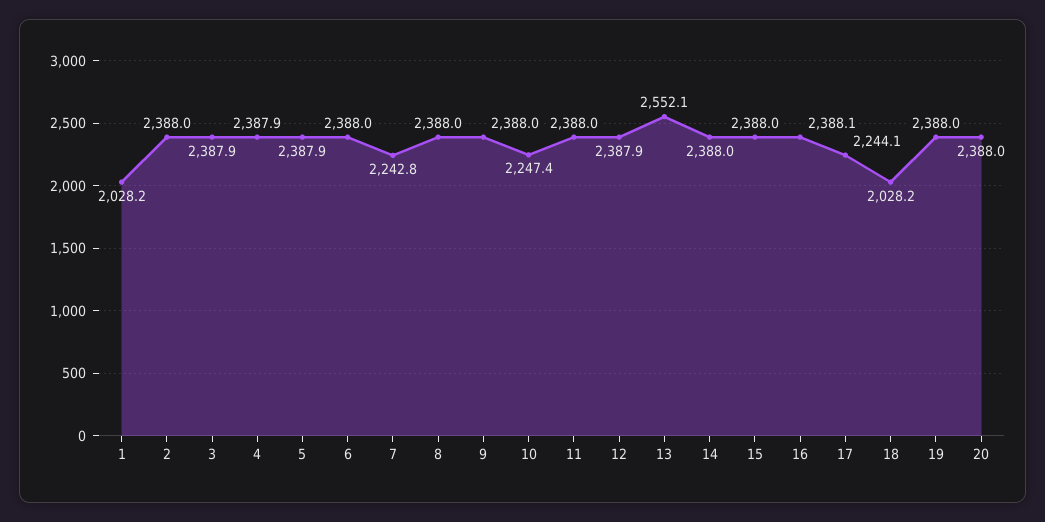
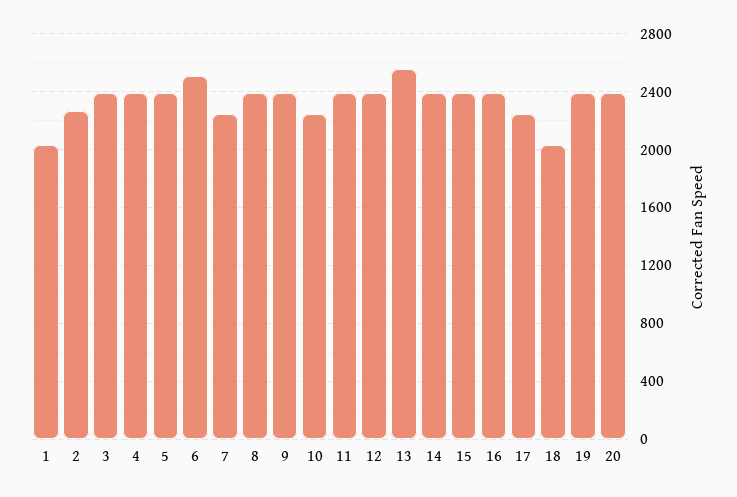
2: 2388 -> 2250
6: 2388 -> 2500

